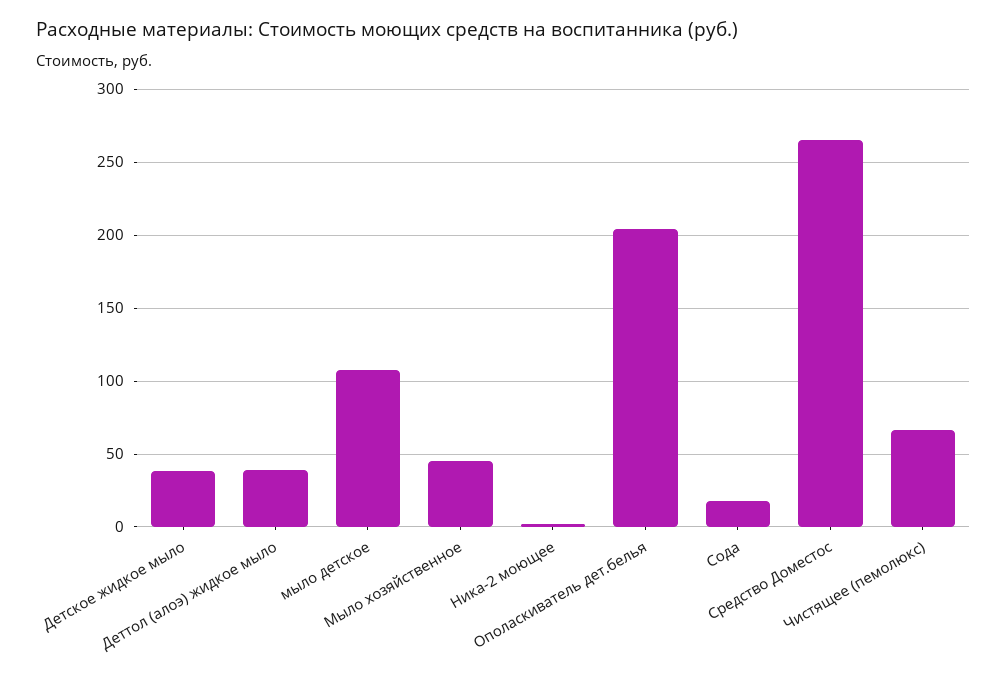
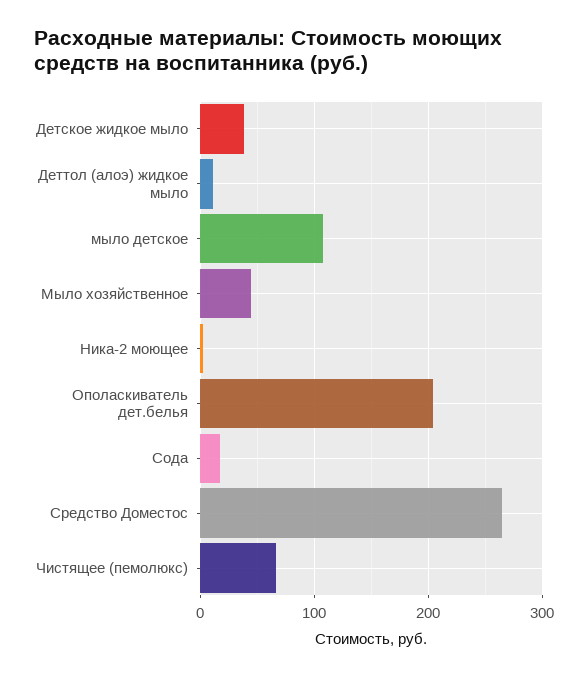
Деттол (алоэ) жидкое мыло: 40 -> 10

